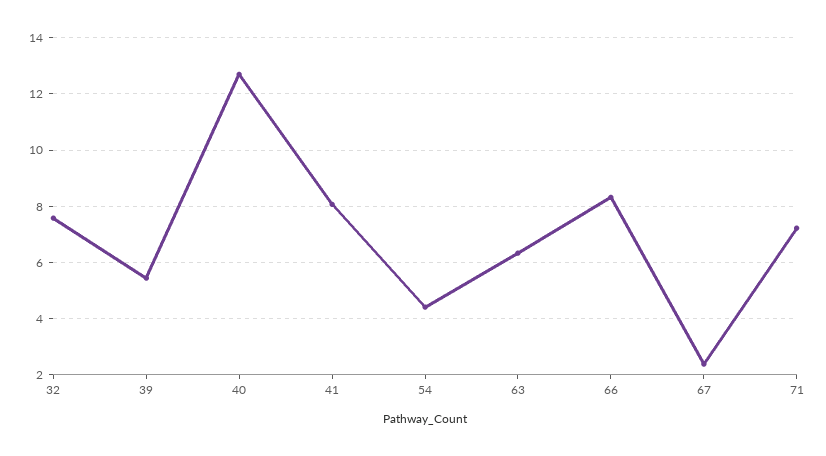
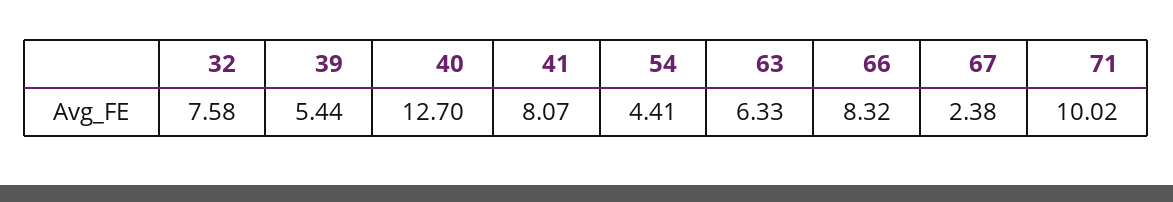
71: 7.25 -> 10.02

